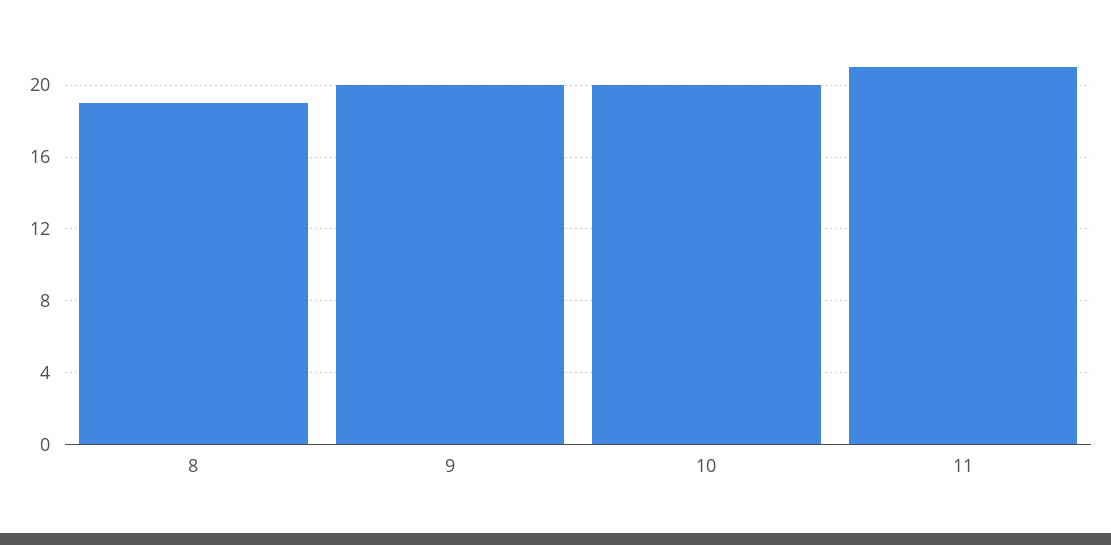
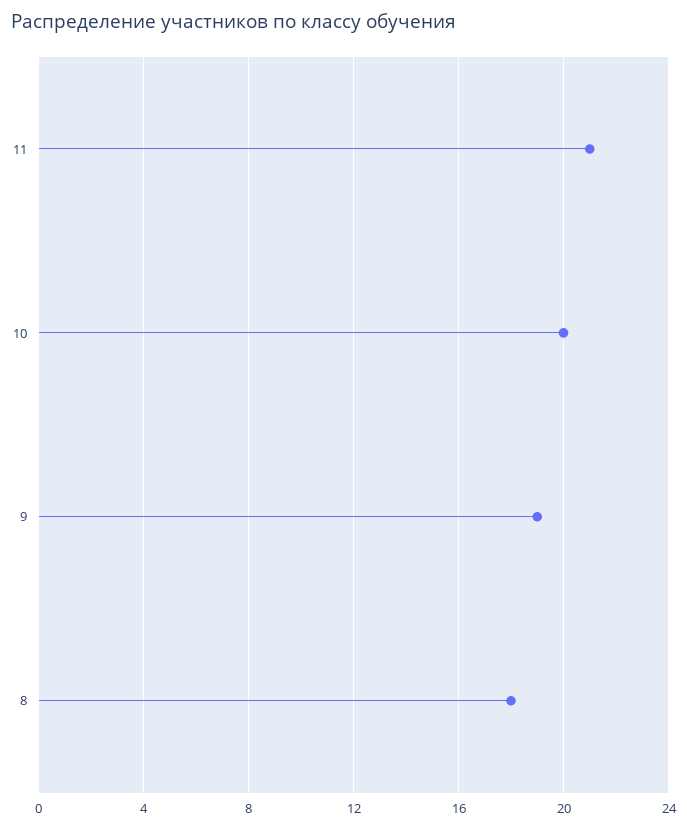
8: 19 -> 18
9: 20 -> 19

